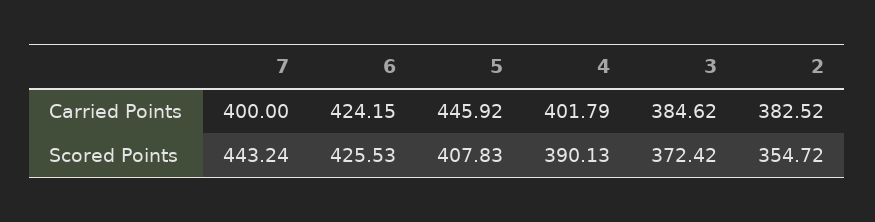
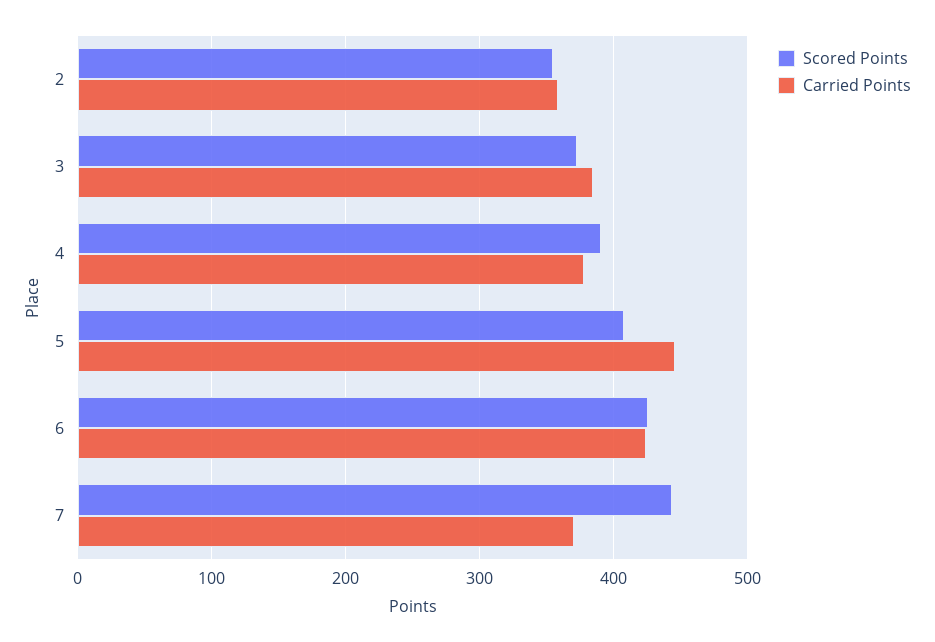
Carried Points, 7: 400 -> 370
Carried Points, 4: 401.79 -> 380
Carried Points, 2: 382.52 -> 360

